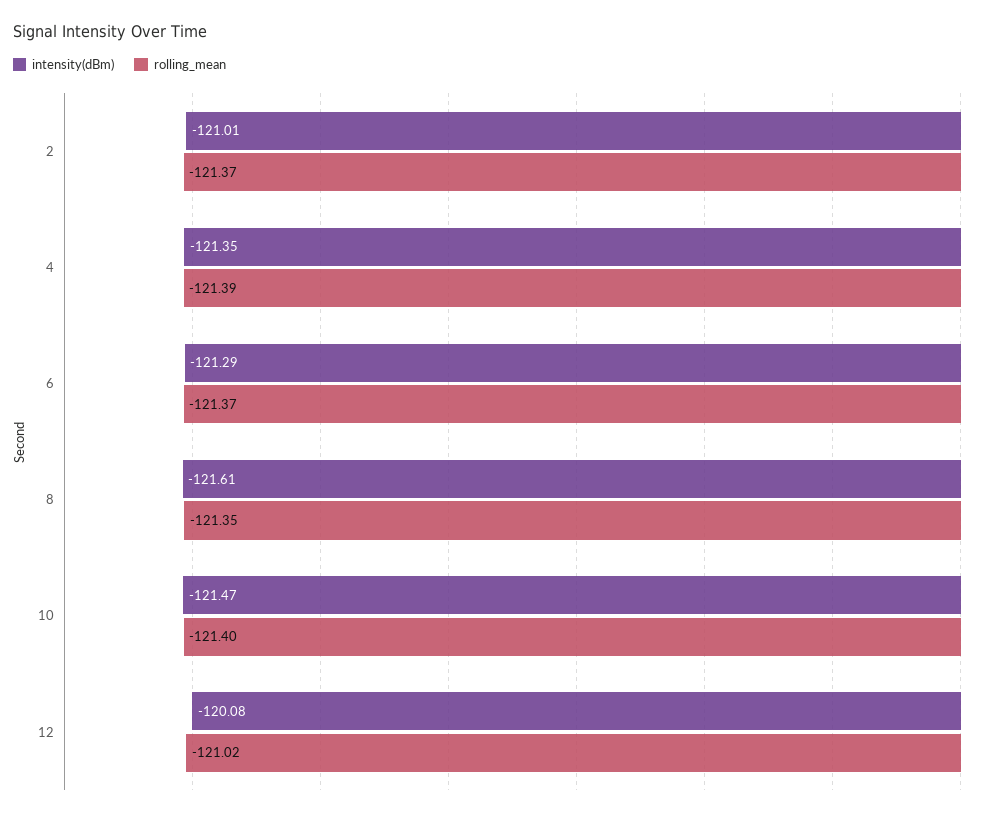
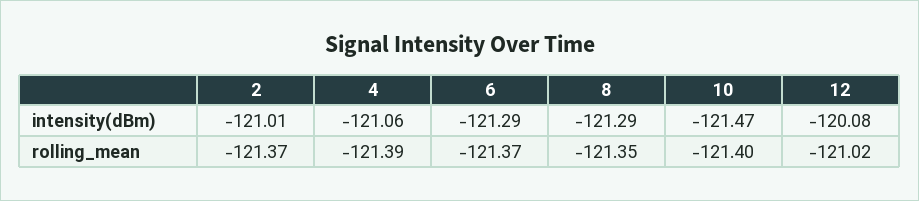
intensity(dBm), 4: -121.35 -> -121.06
intensity(dBm), 8: -121.61 -> -121.29

